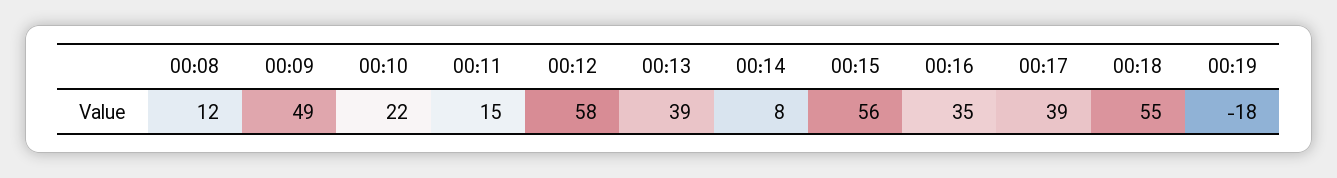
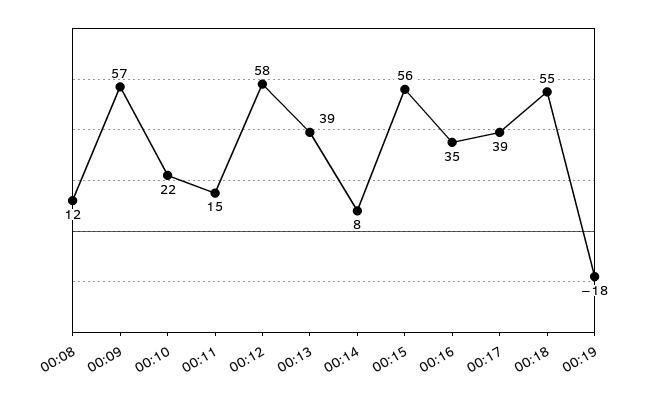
00:09: 49 -> 57

